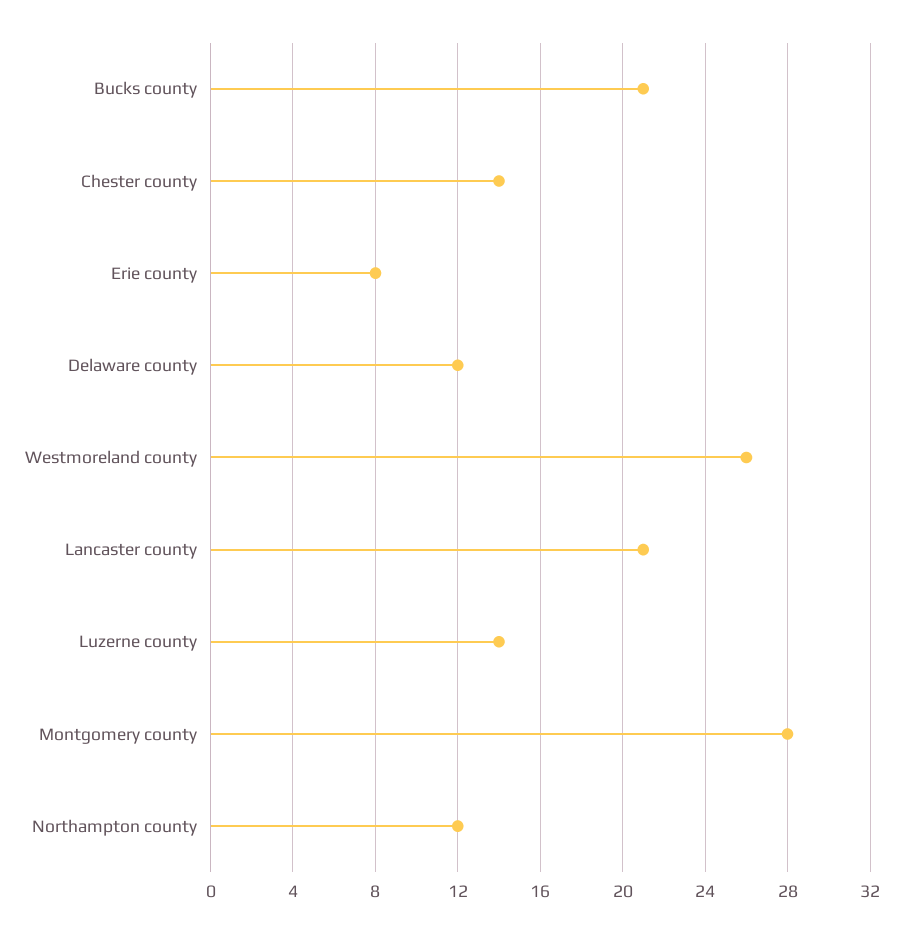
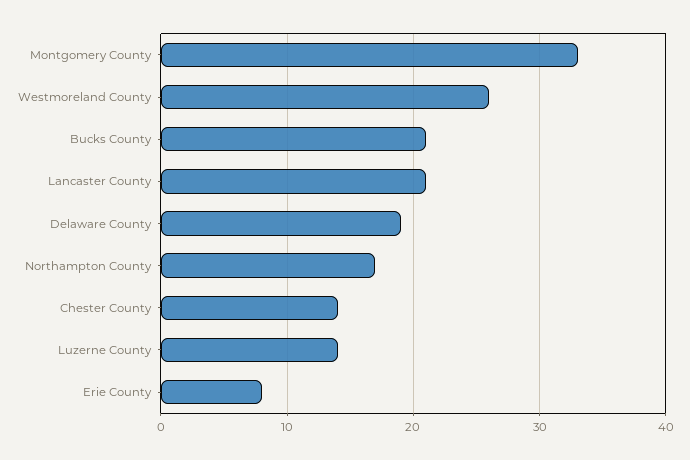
Delaware county: 12 -> 19
Montgomery county: 28 -> 33
Northampton county: 12 -> 17

